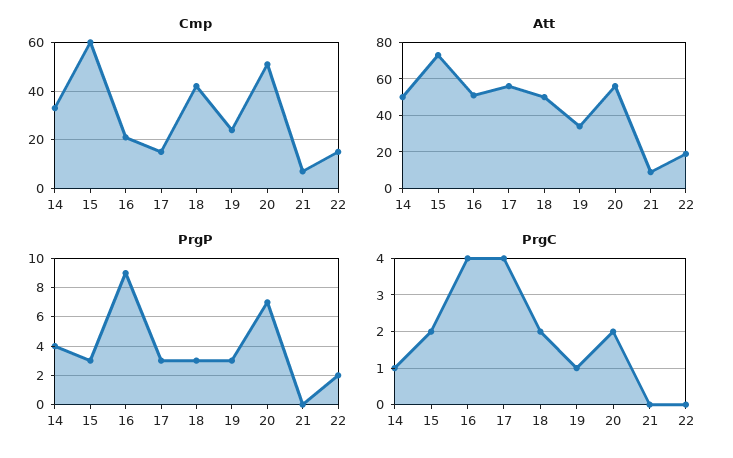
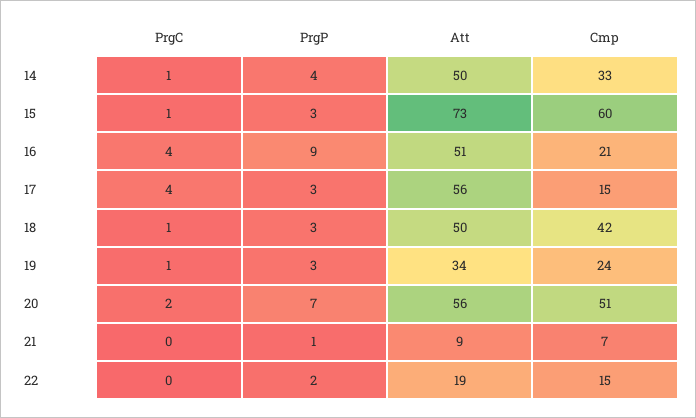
PrgP, 21: 0 -> 1
PrgC, 15: 2 -> 1
PrgC, 18: 2 -> 1

